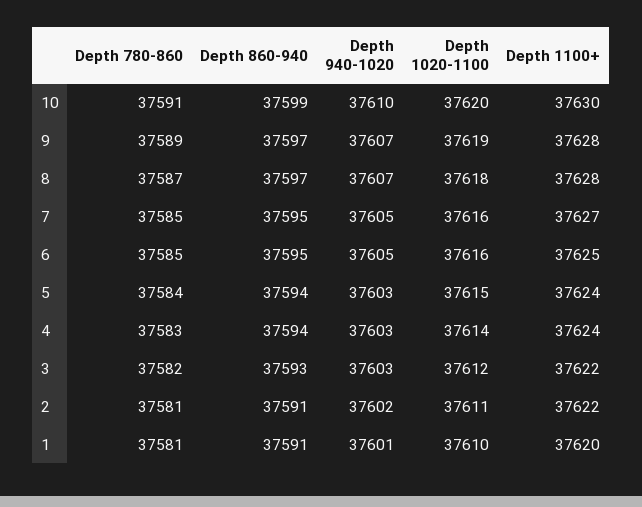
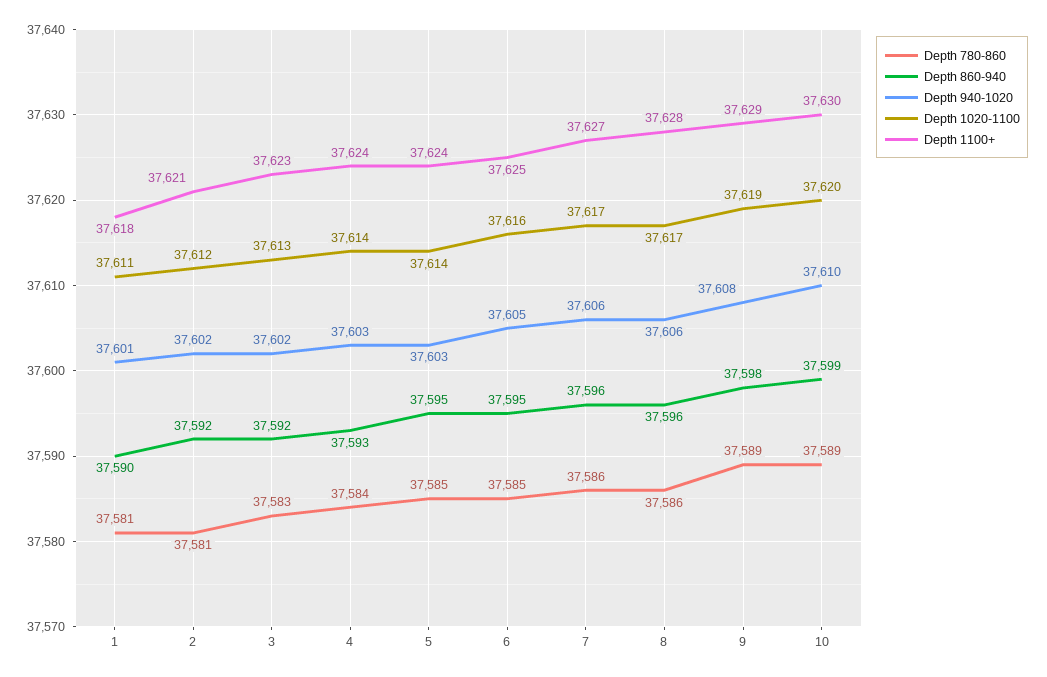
Depth 780-860, 10: 37591 -> 37589
Depth 860-940, 9: 37597 -> 37598
Depth 940-1020, 9: 37607 -> 37608
Depth 1100+, 9: 37628 -> 37629
Depth 780-860, 8: 37587 -> 37586
Depth 860-940, 8: 37597 -> 37596
Depth 940-1020, 8: 37607 -> 37606
Depth 1020-1100, 8: 37618 -> 37617
Depth 780-860, 7: 37585 -> 37586
Depth 860-940, 7: 37595 -> 37596
Depth 940-1020, 7: 37605 -> 37606
Depth 1020-1100, 7: 37616 -> 37617
Depth 780-860, 5: 37584 -> 37585
Depth 860-940, 5: 37594 -> 37595
Depth 1020-1100, 5: 37615 -> 37614
Depth 780-860, 4: 37583 -> 37584
Depth 860-940, 4: 37594 -> 37593
Depth 780-860, 3: 37582 -> 37583
Depth 860-940, 3: 37593 -> 37592
Depth 940-1020, 3: 37603 -> 37602
Depth 1020-1100, 3: 37612 -> 37613
Depth 1100+, 3: 37622 -> 37623
Depth 860-940, 2: 37591 -> 37592
Depth 1020-1100, 2: 37611 -> 37612
Depth 1100+, 2: 37622 -> 37621
Depth 860-940, 1: 37591 -> 37590
Depth 1020-1100, 1: 37610 -> 37611
Depth 1100+, 1: 37620 -> 37618

